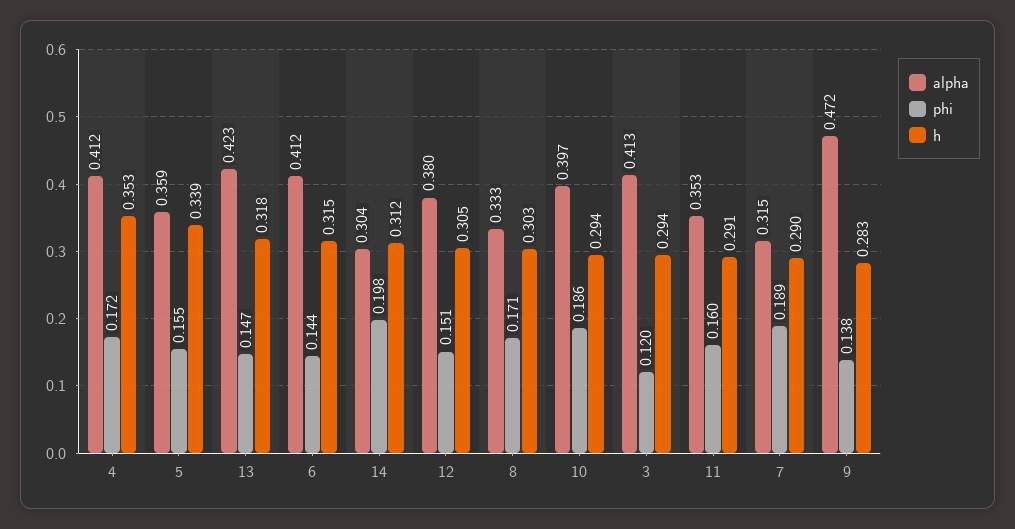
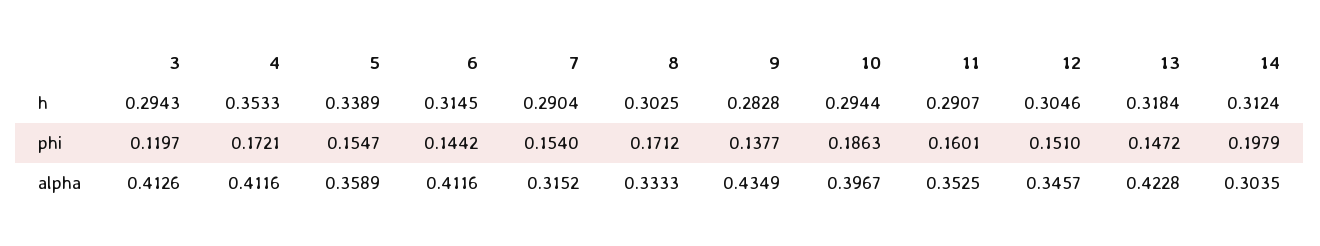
alpha, 12: 0.38 -> 0.3457
phi, 7: 0.189 -> 0.154
alpha, 9: 0.472 -> 0.4349

